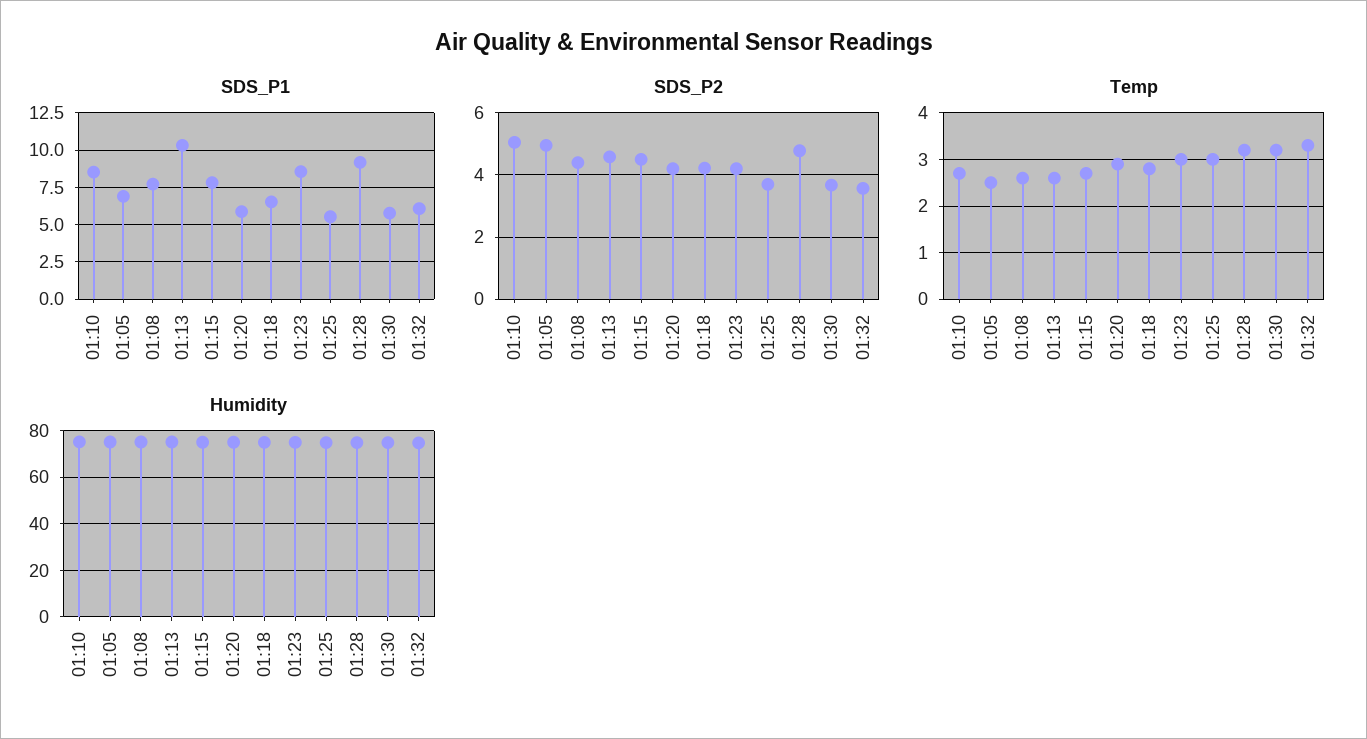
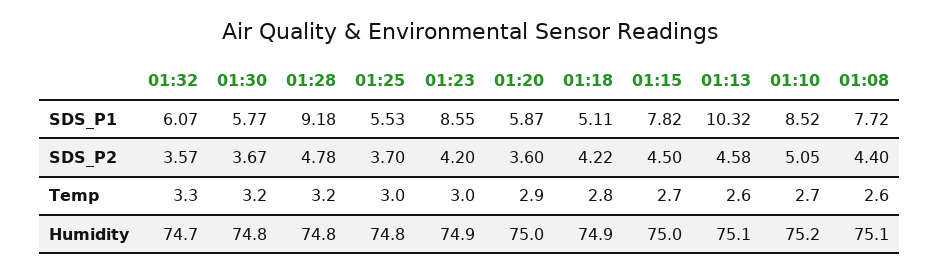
SDS_P1, 01:05: 7 -> none
SDS_P1, 01:18: 6.5 -> 5.11
SDS_P2, 01:05: 5 -> none
SDS_P2, 01:20: 4.2 -> 3.6
Temp, 01:05: 2.5 -> none
Humidity, 01:05: 75 -> none

